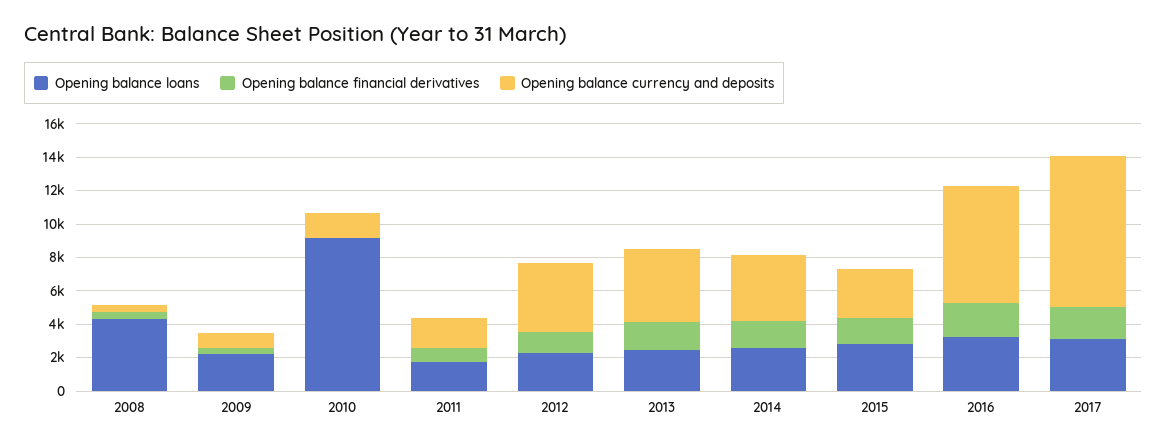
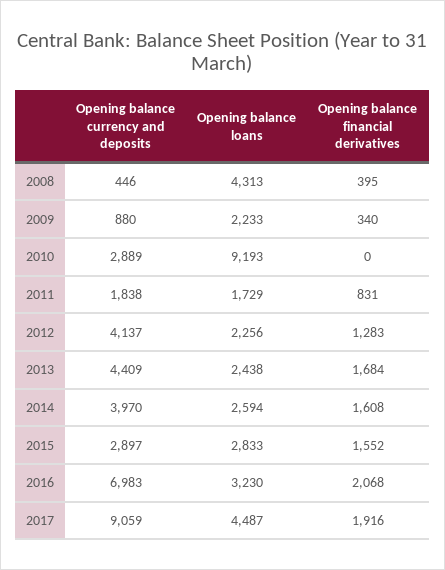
Opening balance currency and deposits, 2010: 1500 -> 2889
Opening balance loans, 2017: 3000 -> 4487

